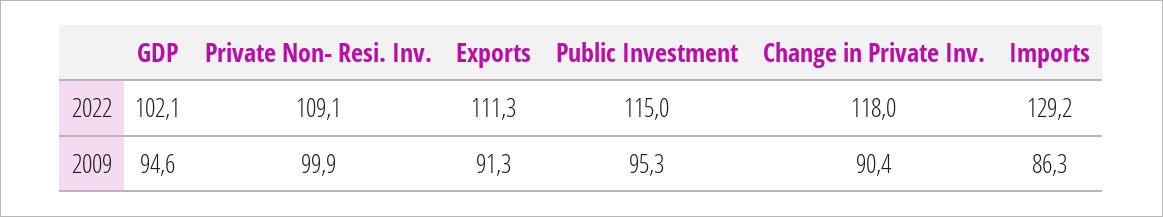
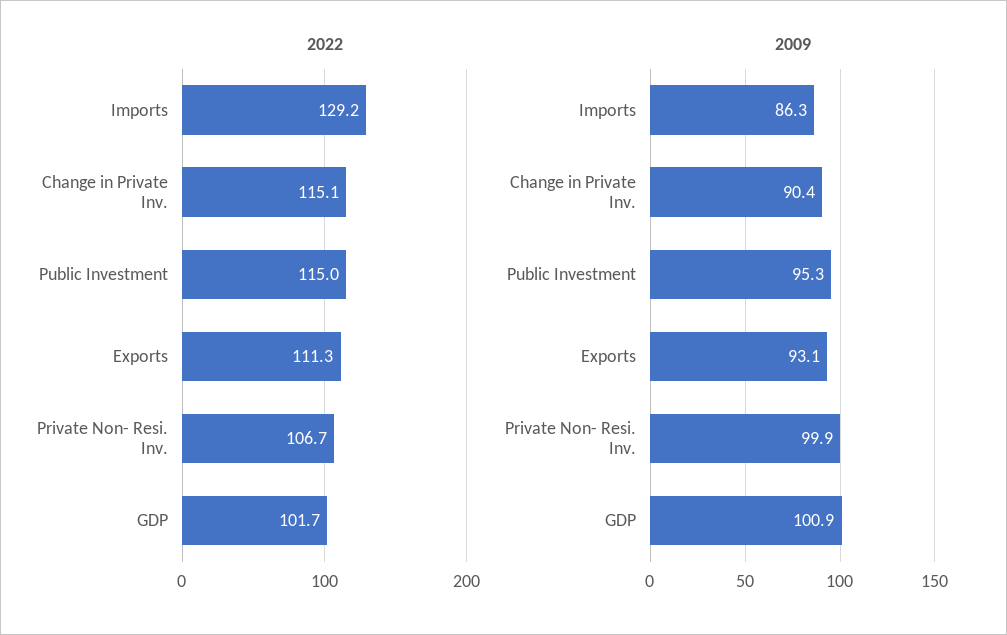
2022, GDP: 102.1 -> 101.7
2022, Private Non- Resi. Inv.: 109.1 -> 106.7
2022, Change in Private Inv.: 118 -> 115.1
2009, GDP: 94.6 -> 100.9
2009, Exports: 91.3 -> 93.1

